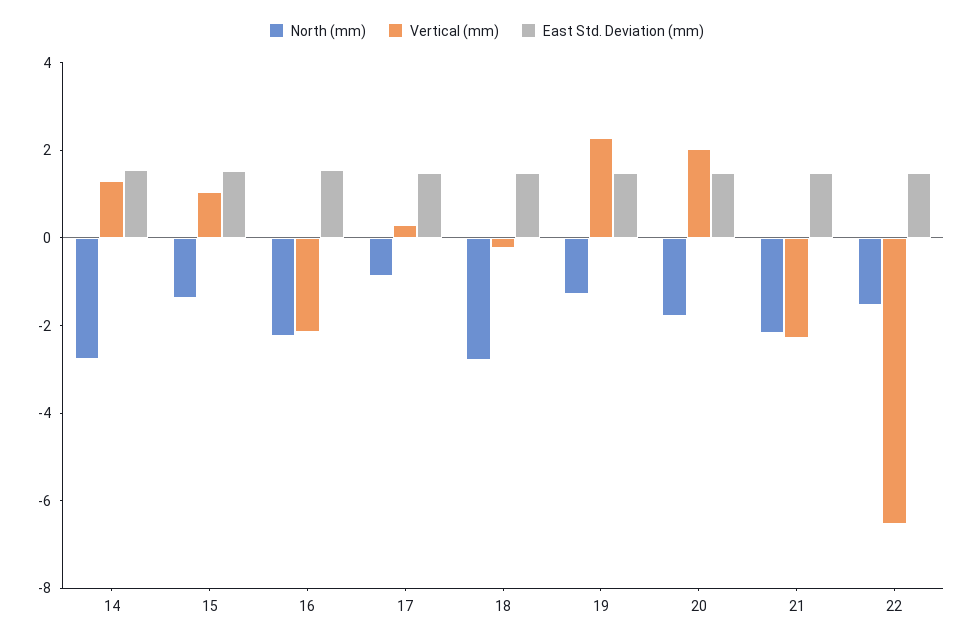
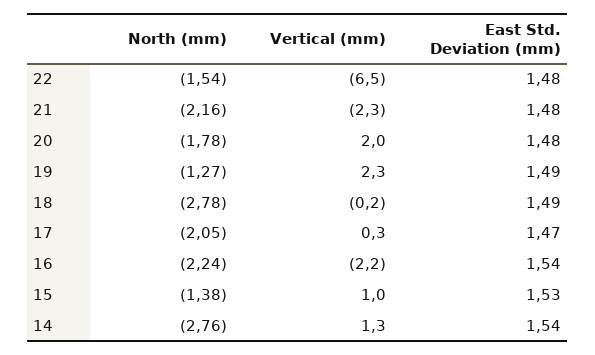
North (mm), 17: -1 -> -2.05

